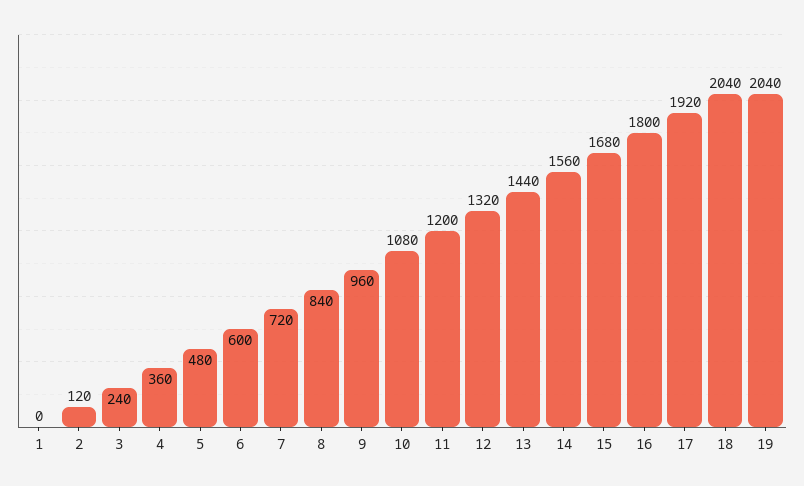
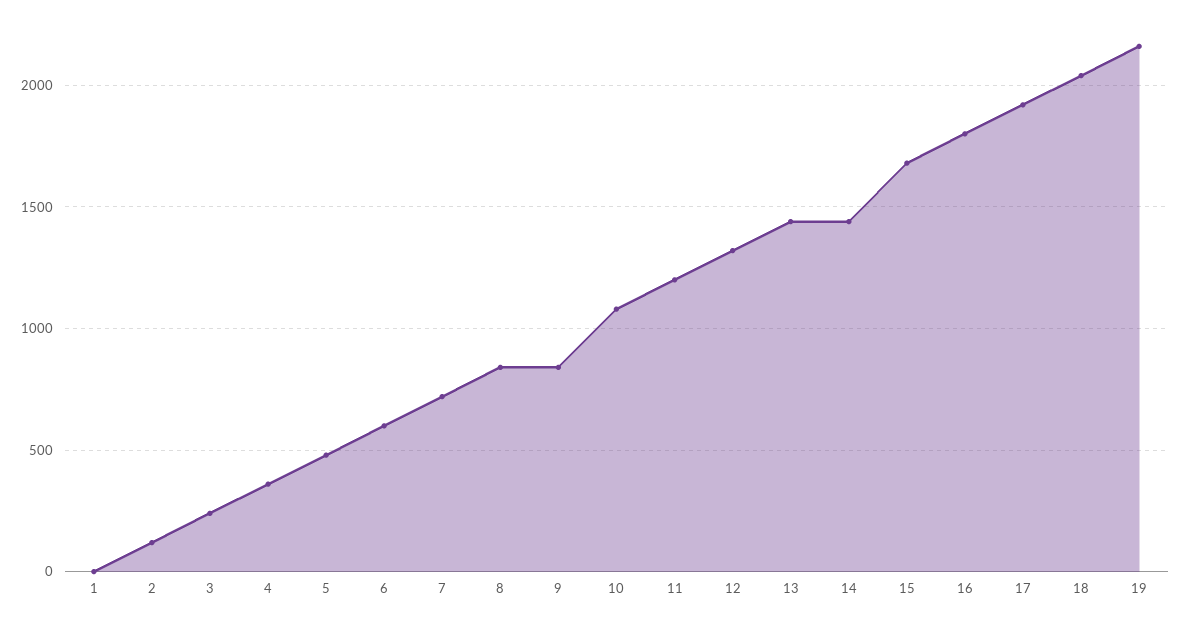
9: 960 -> 850
14: 1560 -> 1450
19: 2040 -> 2150

